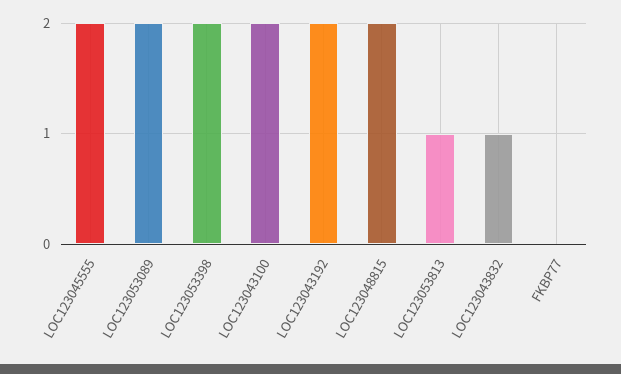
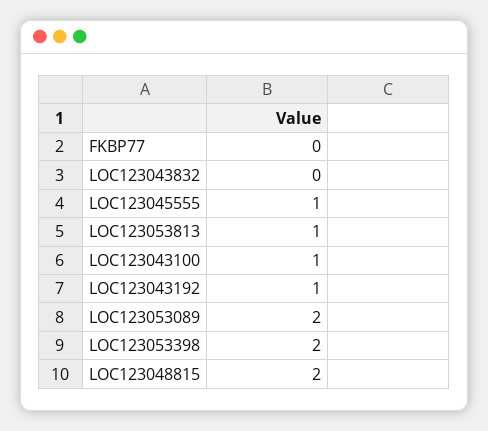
LOC123045555: 2 -> 1
LOC123043100: 2 -> 1
LOC123043192: 2 -> 1
LOC123043832: 1 -> 0

